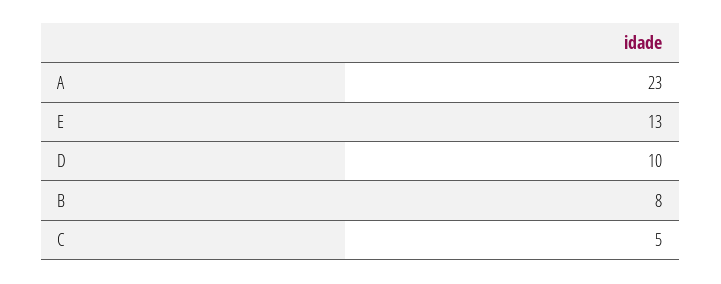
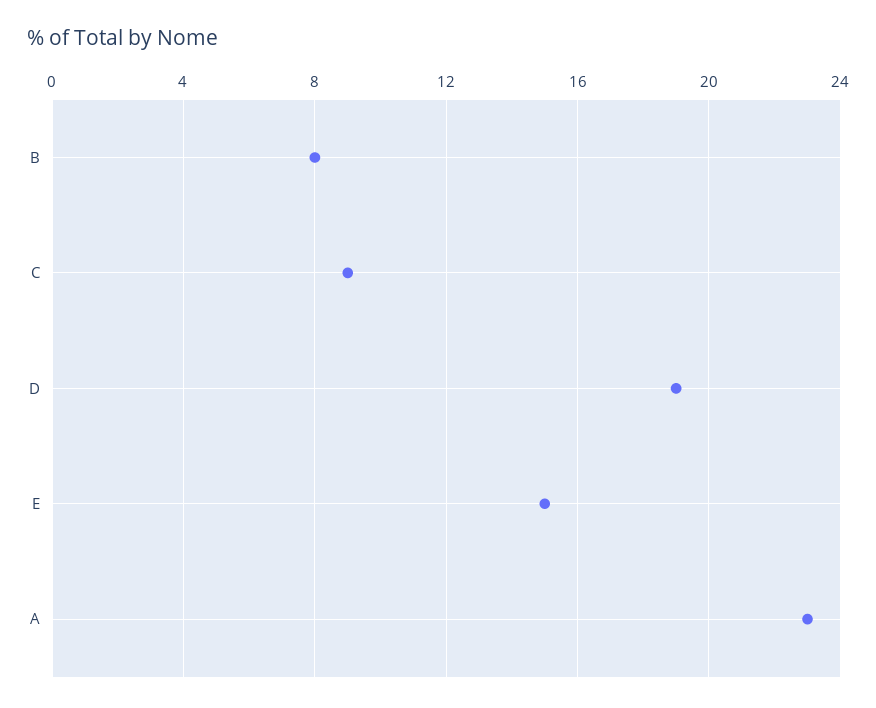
E: 13 -> 15
D: 10 -> 19
C: 5 -> 9

